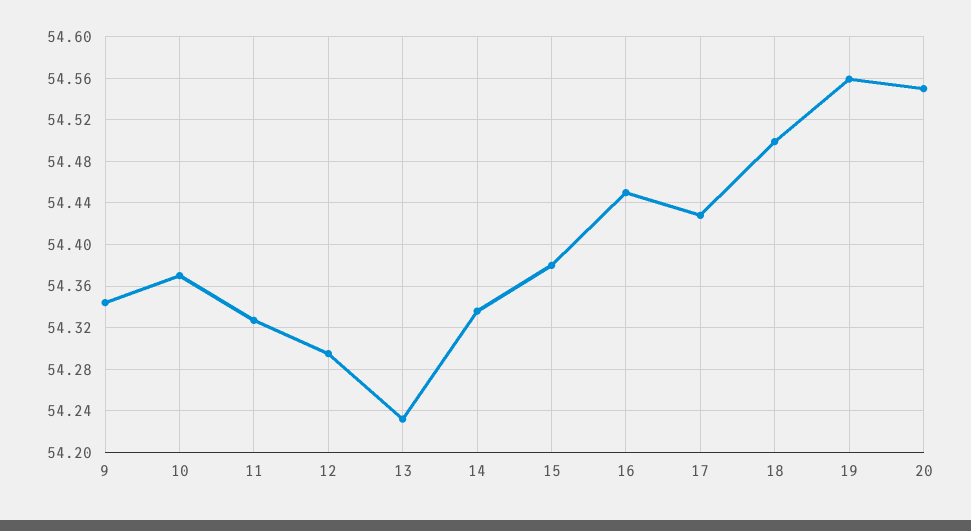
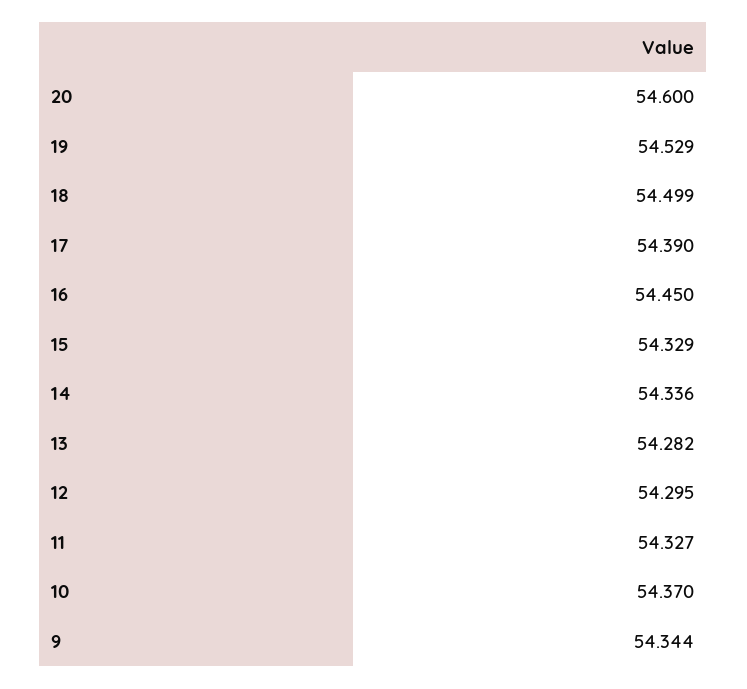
13: 54.23 -> 54.282
15: 54.38 -> 54.329
17: 54.43 -> 54.39
19: 54.56 -> 54.529
20: 54.55 -> 54.6

